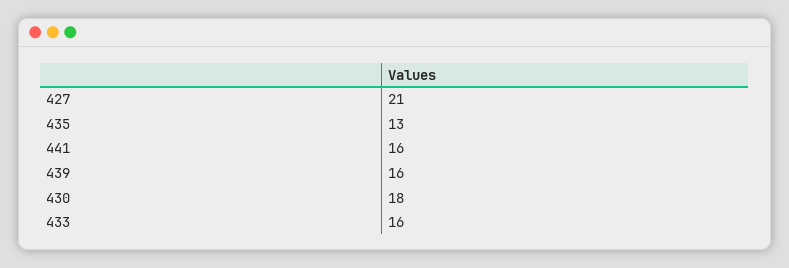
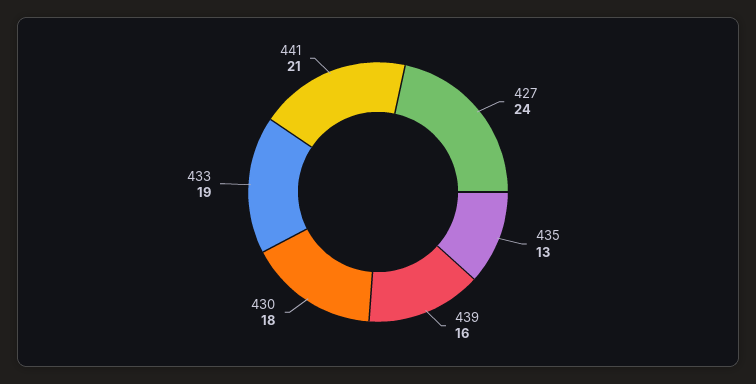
427: 21 -> 24
441: 16 -> 21
433: 16 -> 19

